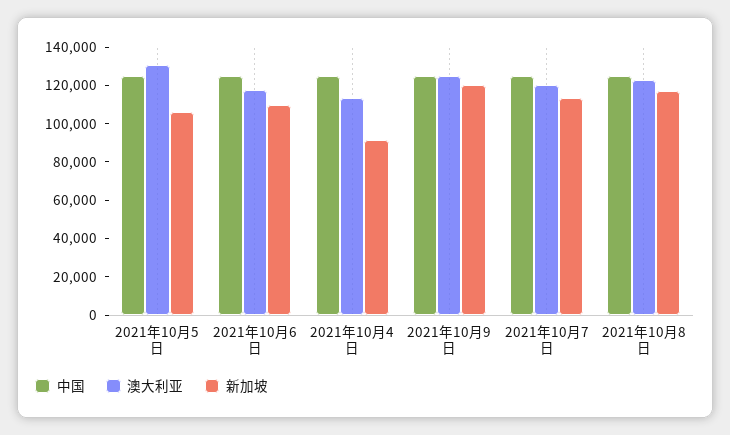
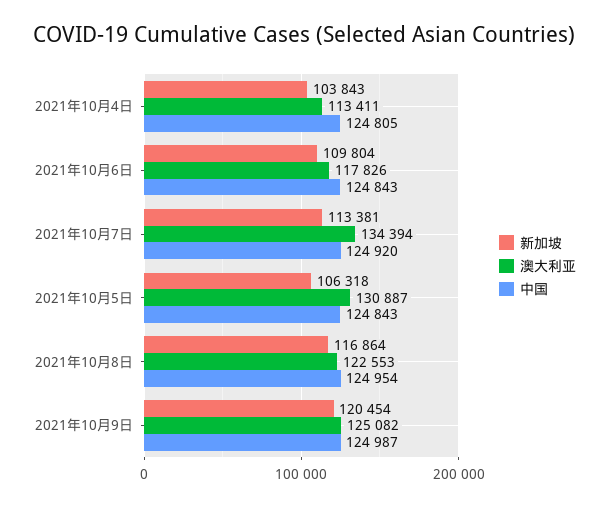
新加坡, 2021年10月4日: 90000 -> 103843
澳大利亚, 2021年10月7日: 120000 -> 134394

